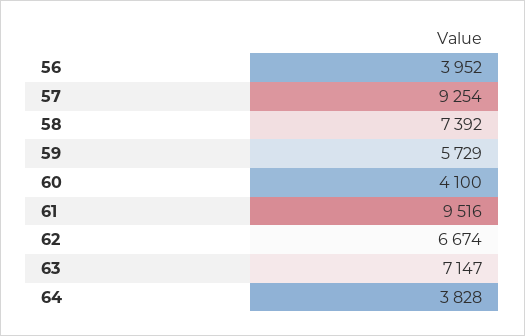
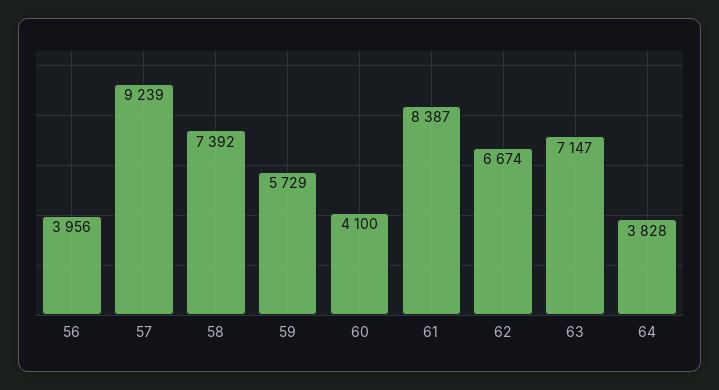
56: 3952 -> 3956
57: 9254 -> 9239
61: 9516 -> 8387

